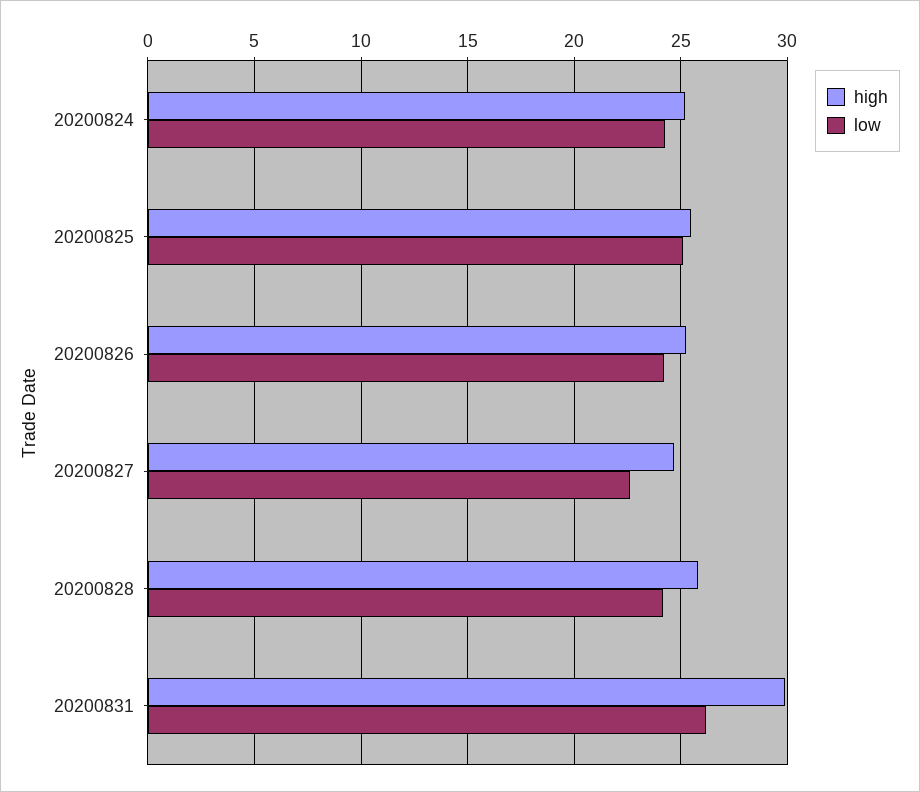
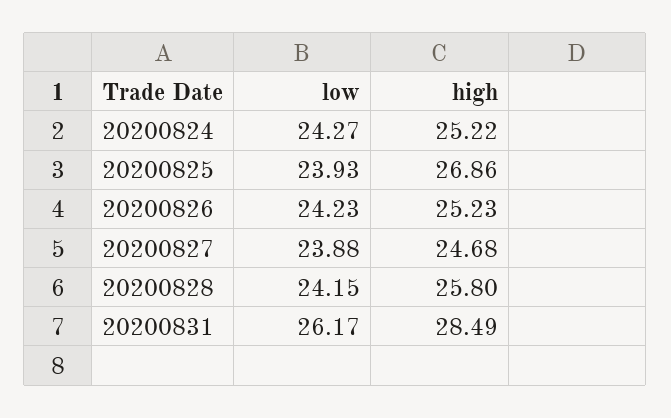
high, 20200825: 25.5 -> 26.86
low, 20200825: 25 -> 23.93
low, 20200827: 22.5 -> 23.88
high, 20200831: 30 -> 28.49

